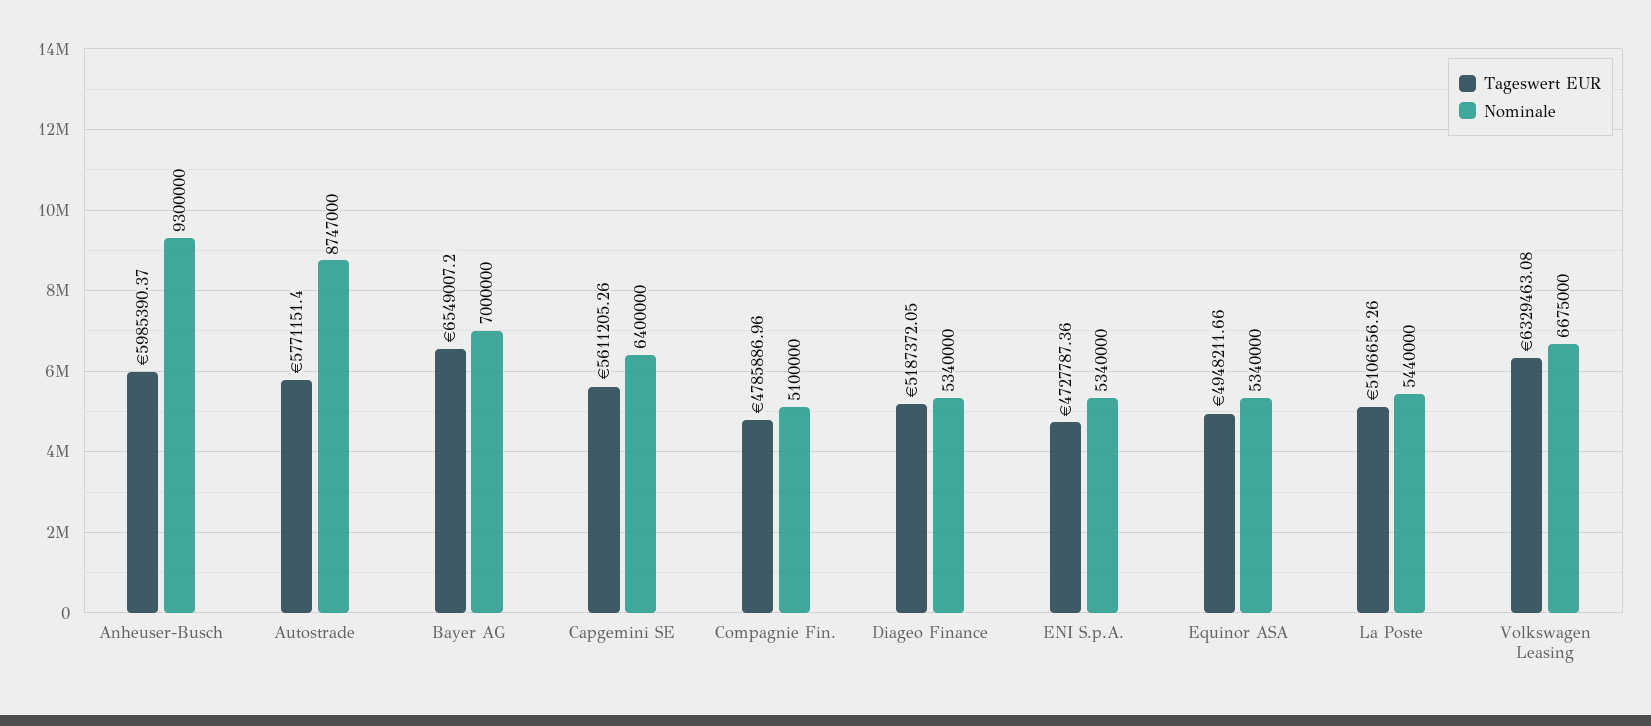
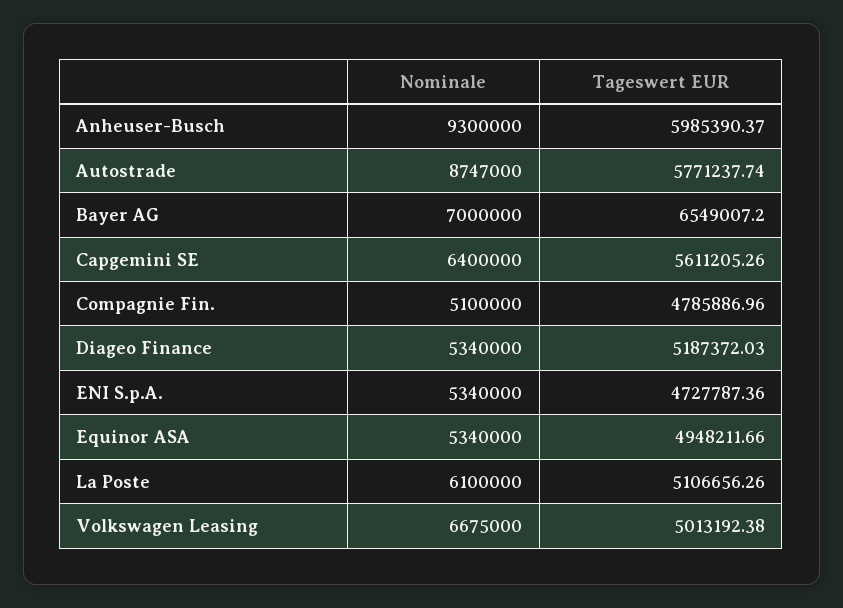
Tageswert EUR, Autostrade: 5771151.4 -> 5771237.74
Tageswert EUR, Diageo Finance: 5187372.05 -> 5187372.03
Nominale, La Poste: 5440000 -> 6100000
Tageswert EUR, Volkswagen Leasing: 6329463.08 -> 5013192.38

